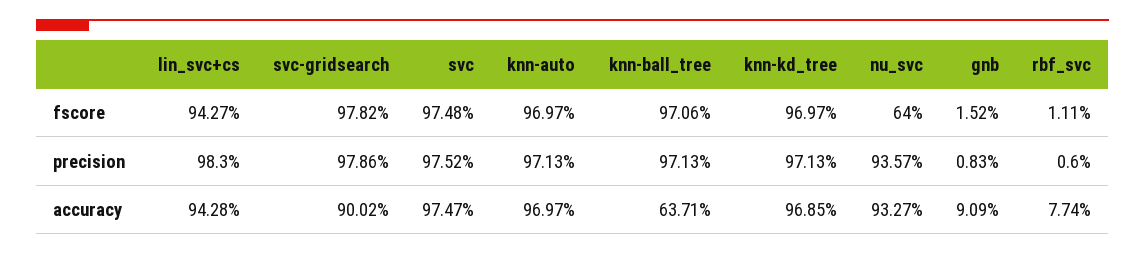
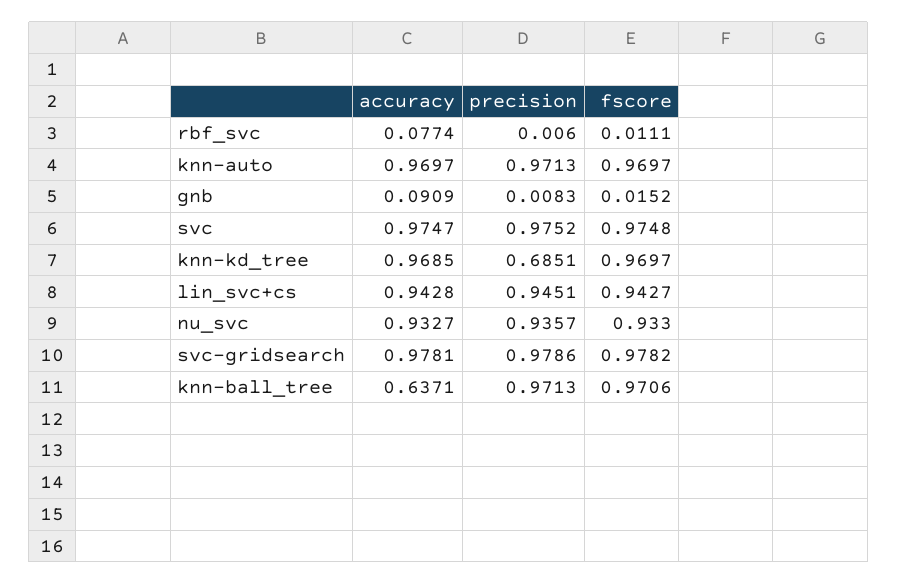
nu_svc, fscore: 0.64 -> 0.933
lin_svc+cs, precision: 0.983 -> 0.9451
knn-kd_tree, precision: 0.9713 -> 0.6851
svc-gridsearch, accuracy: 0.9002 -> 0.9781

